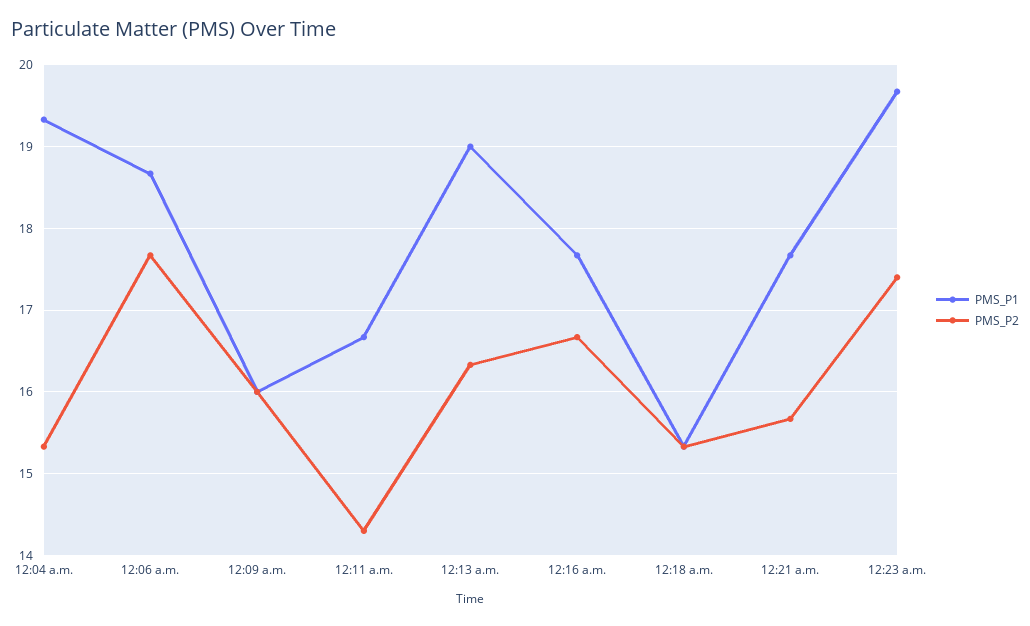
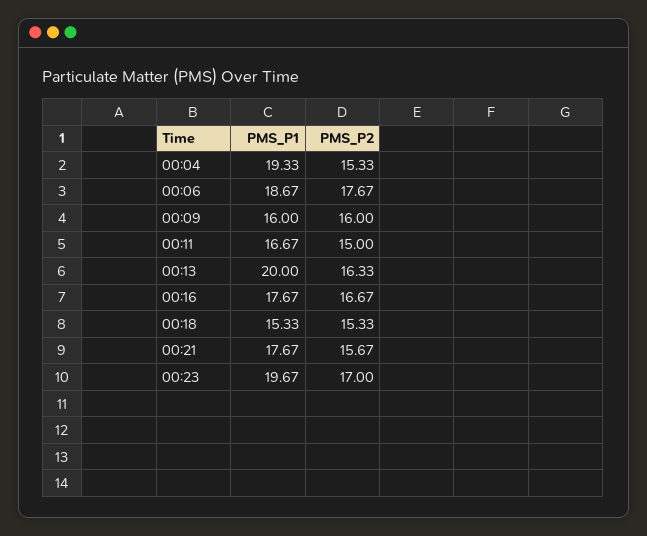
PMS_P2, 12:11 a.m.: 14.3 -> 15
PMS_P1, 12:13 a.m.: 19 -> 20
PMS_P2, 12:23 a.m.: 17.4 -> 17

